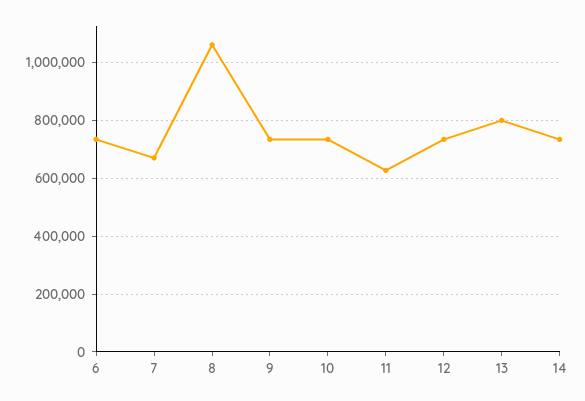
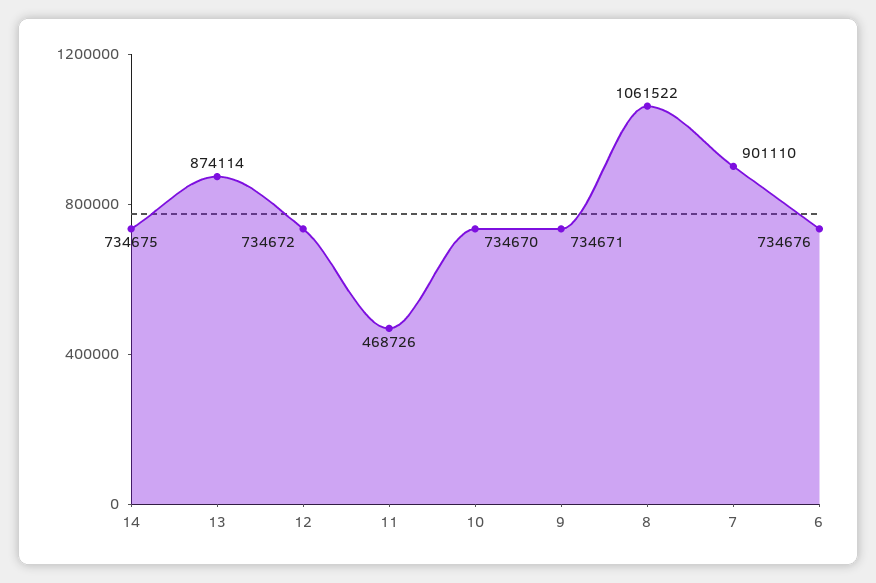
7: 675000 -> 901110
11: 625000 -> 468726
13: 800000 -> 874114

